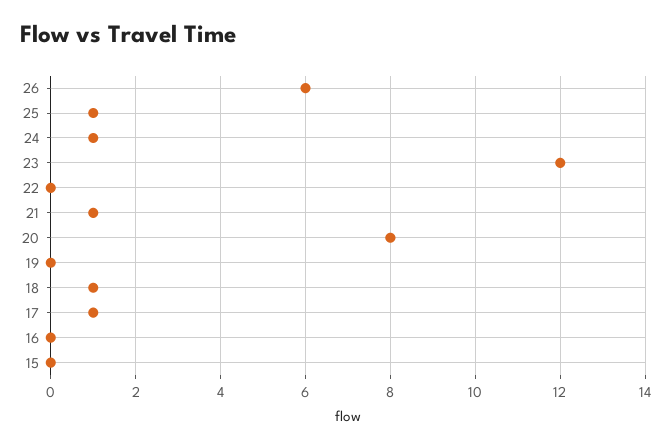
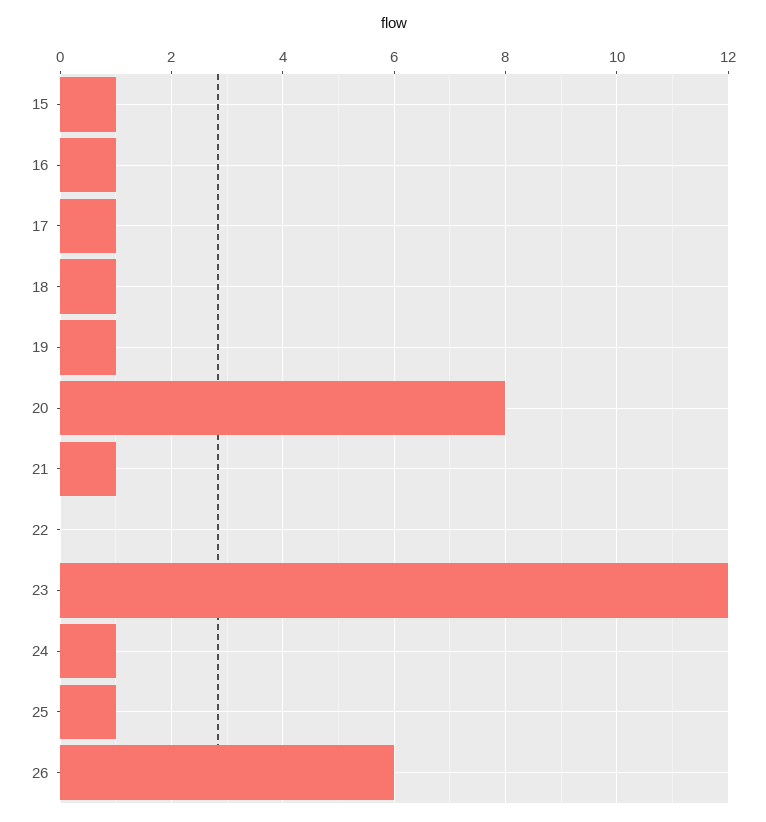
19: 0 -> 1
16: 0 -> 1
15: 0 -> 1

